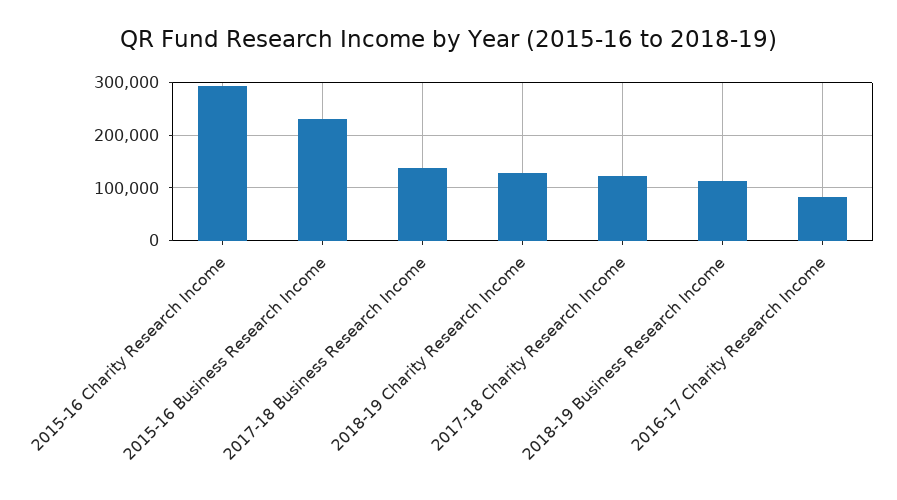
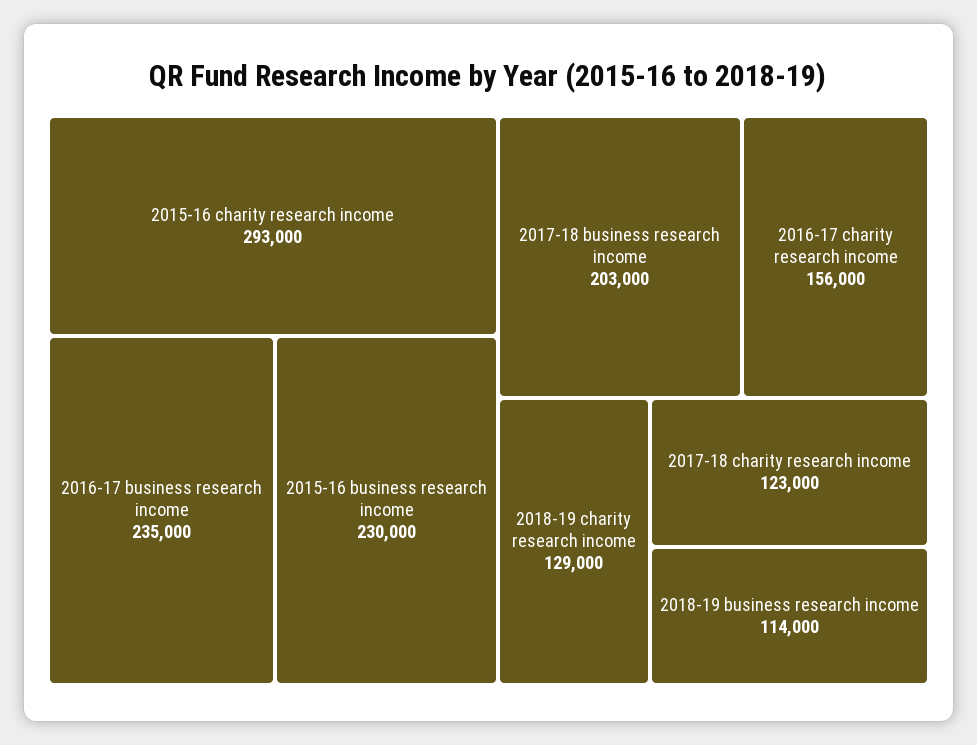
2017-18 Business Research Income: 140000 -> 203000
2016-17 Charity Research Income: 80000 -> 156000
2016-17 business research income: none -> 235000

